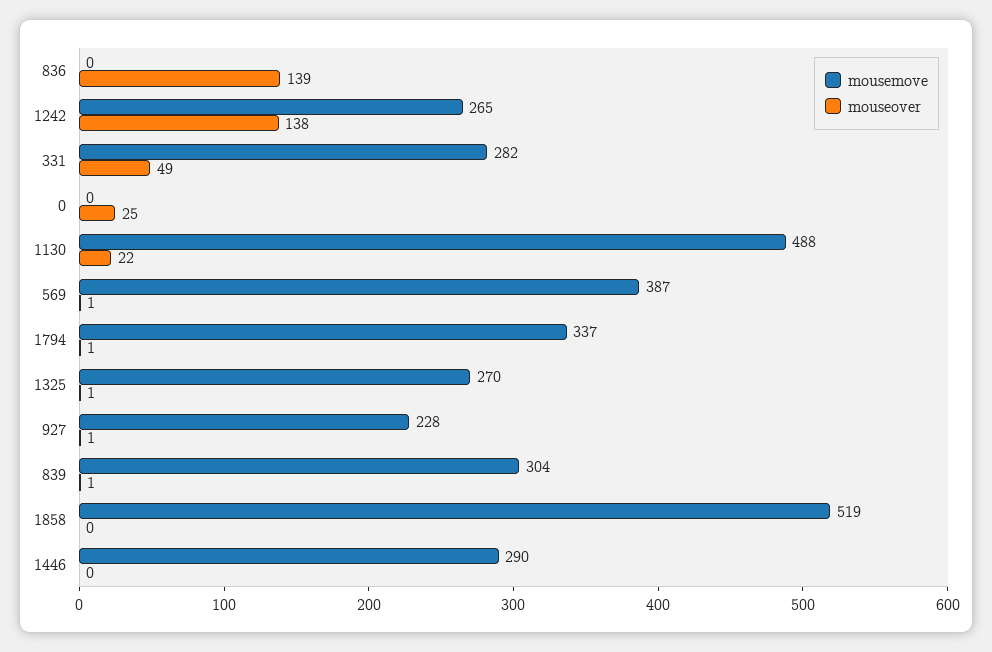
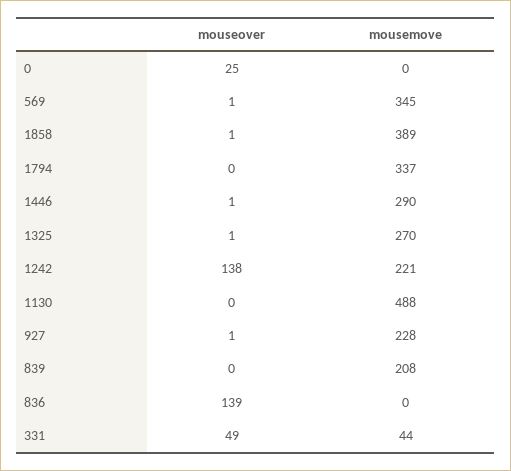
mousemove, 1242: 265 -> 221
mousemove, 331: 282 -> 44
mouseover, 1130: 22 -> 0
mousemove, 569: 387 -> 345
mouseover, 1794: 1 -> 0
mousemove, 839: 304 -> 208
mouseover, 839: 1 -> 0
mousemove, 1858: 519 -> 389
mouseover, 1858: 0 -> 1
mouseover, 1446: 0 -> 1

